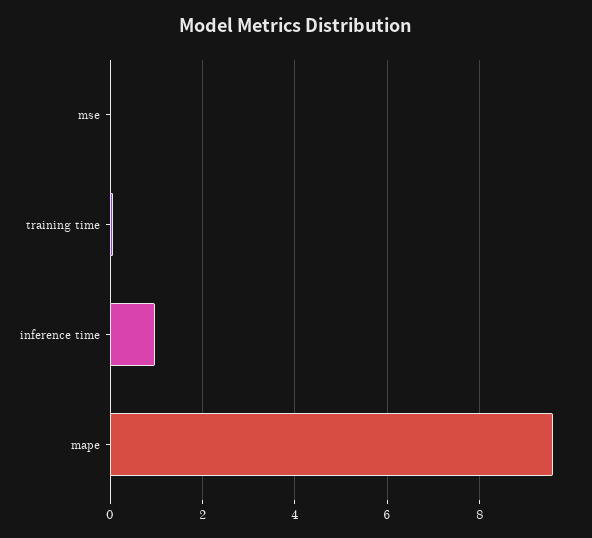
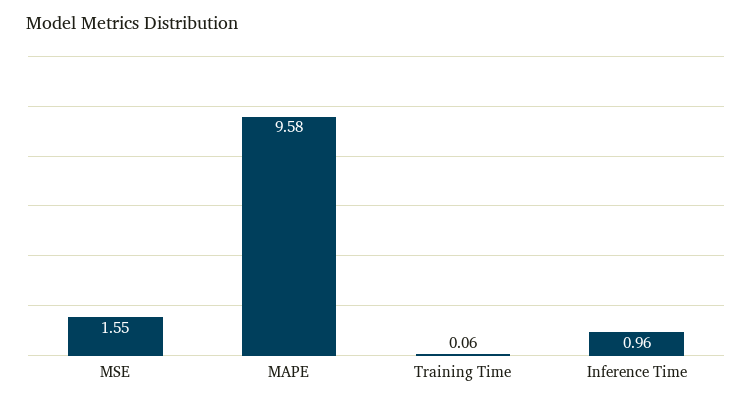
mse: 0 -> 1.55

